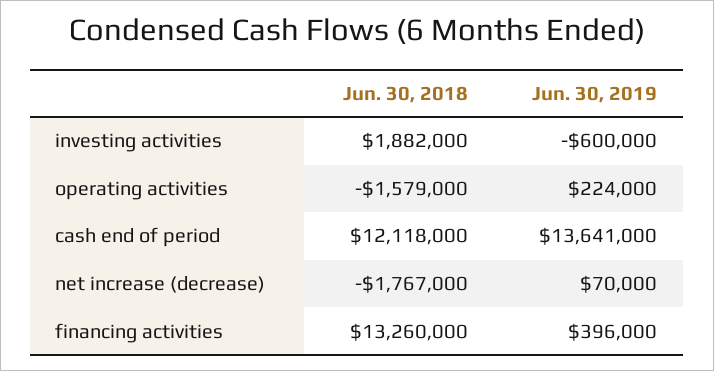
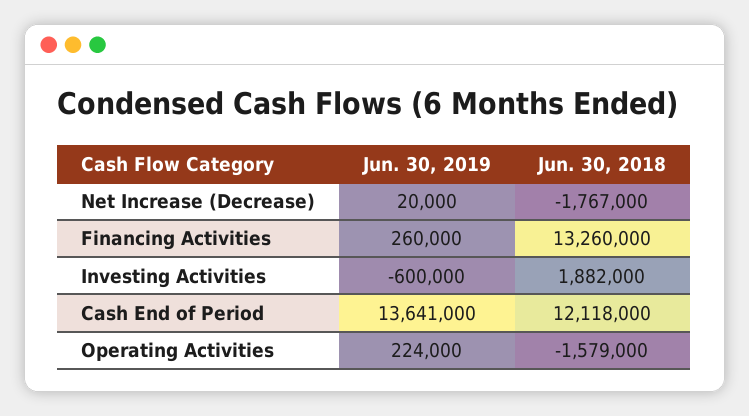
Jun. 30, 2019, net increase (decrease): 70000 -> 20000
Jun. 30, 2019, financing activities: 396000 -> 260000

